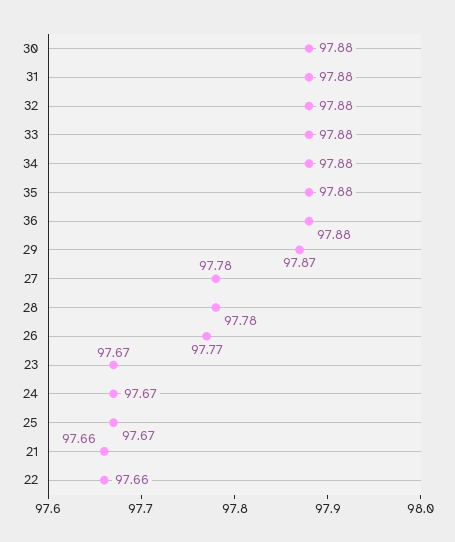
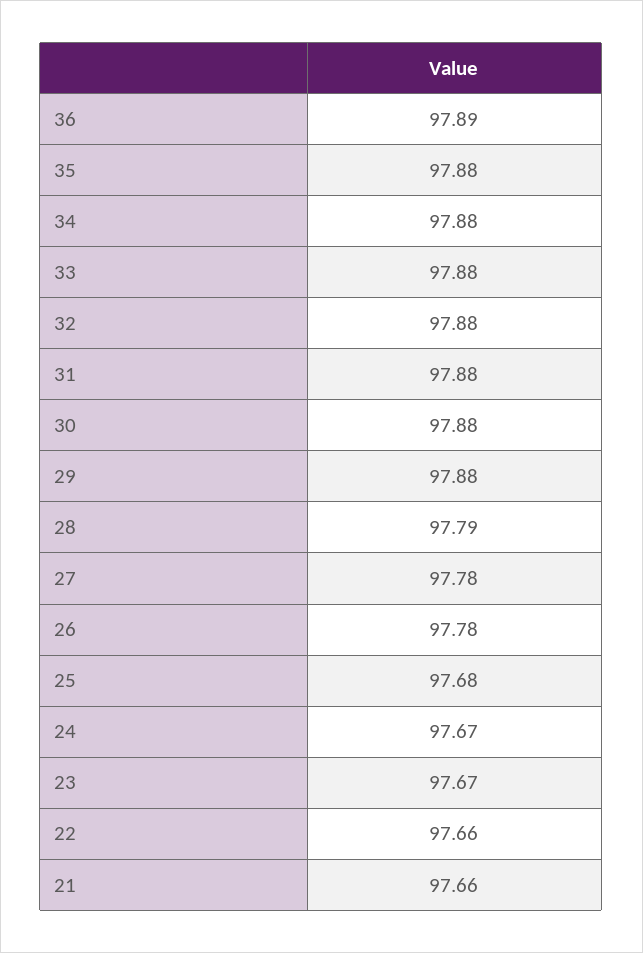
36: 97.88 -> 97.89
29: 97.87 -> 97.88
28: 97.78 -> 97.79
26: 97.77 -> 97.78
25: 97.67 -> 97.68

